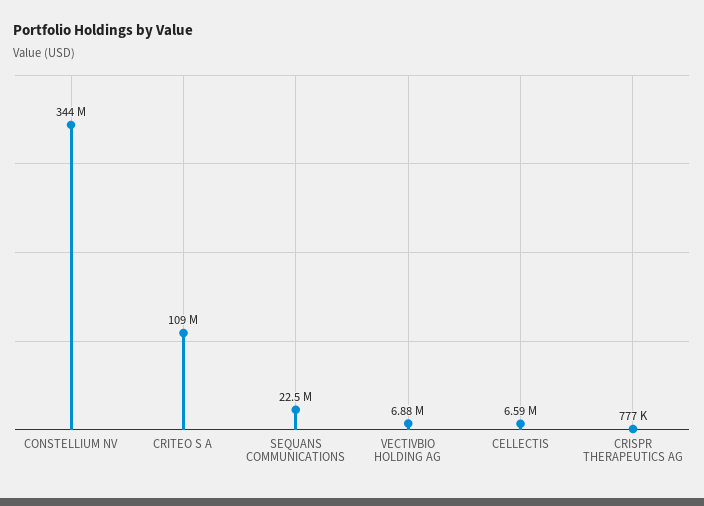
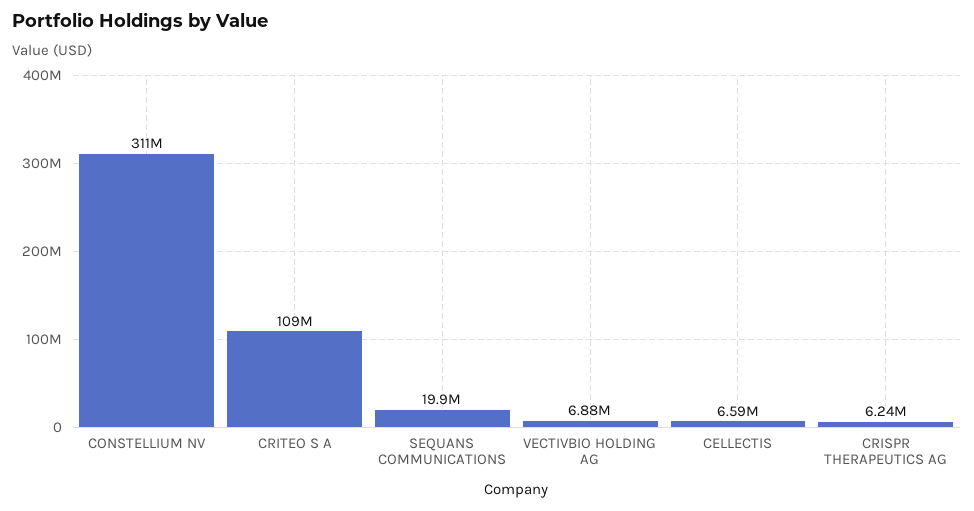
CONSTELLIUM NV: 344000000 -> 311000000
SEQUANS COMMUNICATIONS: 22500000 -> 19900000
CRISPR THERAPEUTICS AG: 777000 -> 6240000

